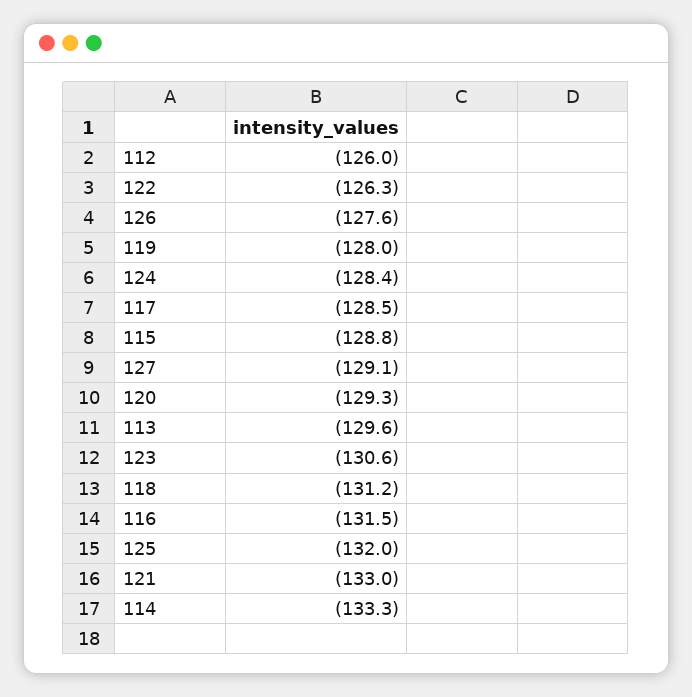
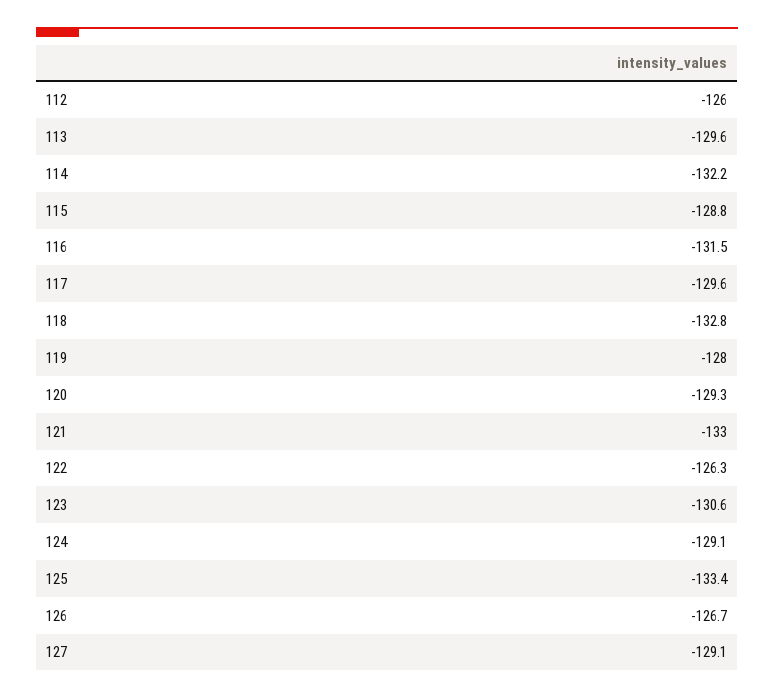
126: -127.6 -> -126.7
124: -128.4 -> -129.1
117: -128.5 -> -129.6
118: -131.2 -> -132.8
125: -132 -> -133.4
114: -133.3 -> -132.2

